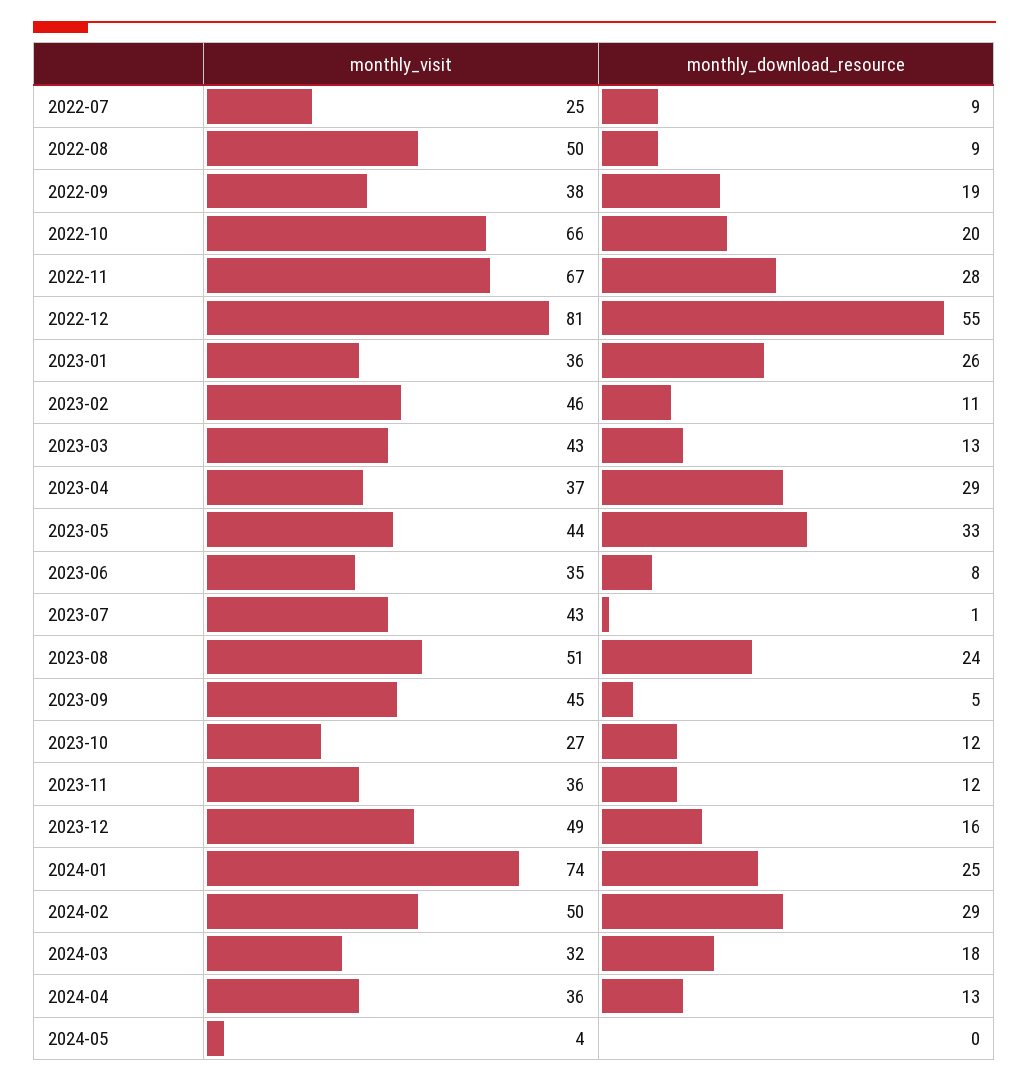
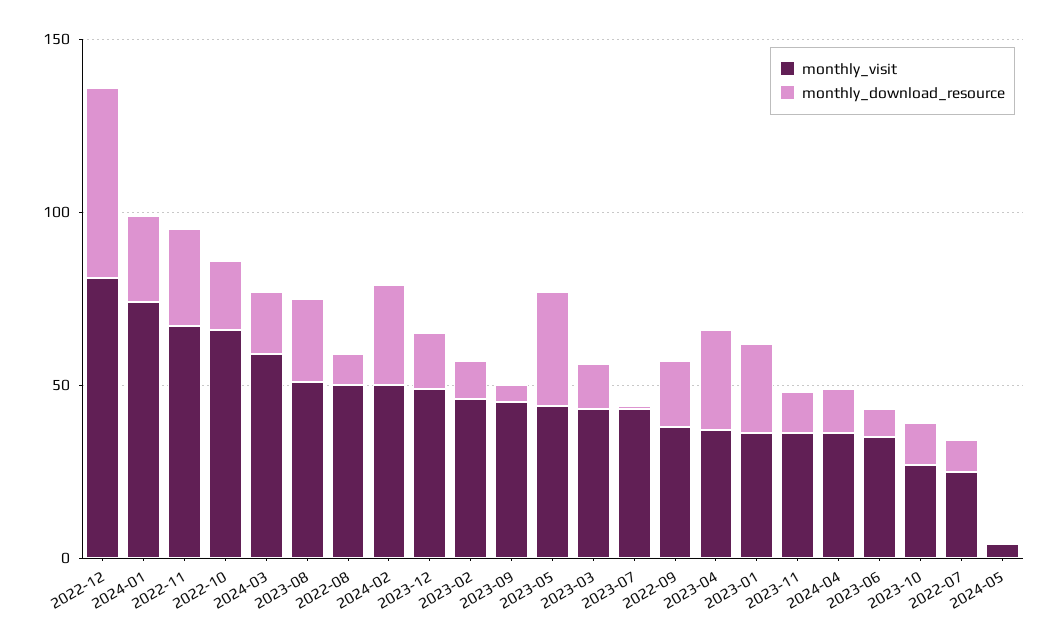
monthly_visit, 2024-03: 32 -> 60

